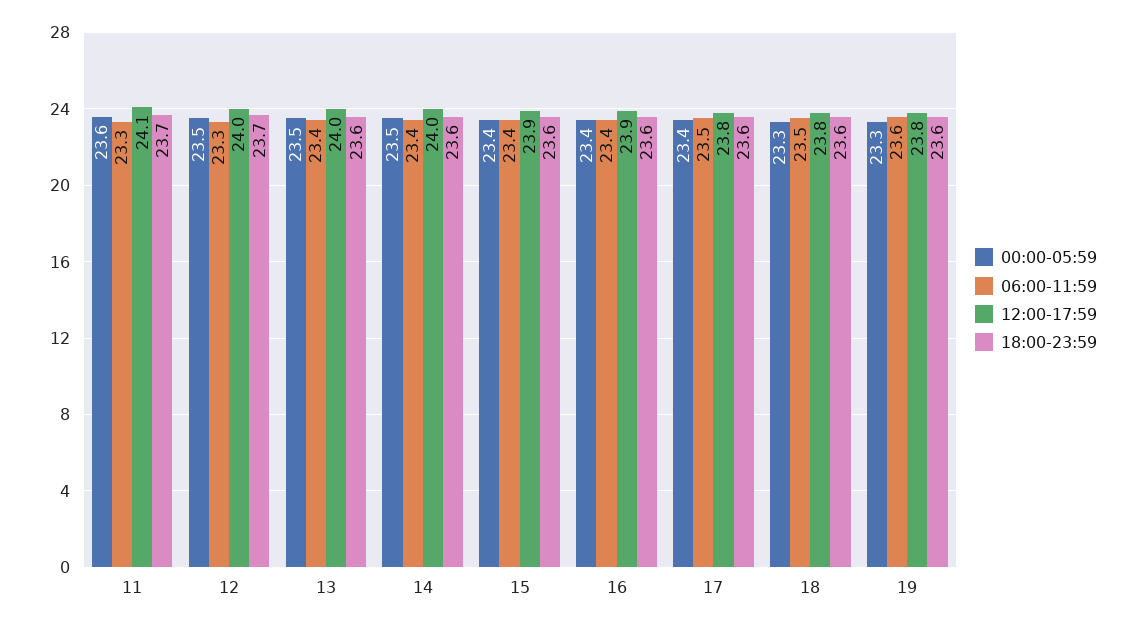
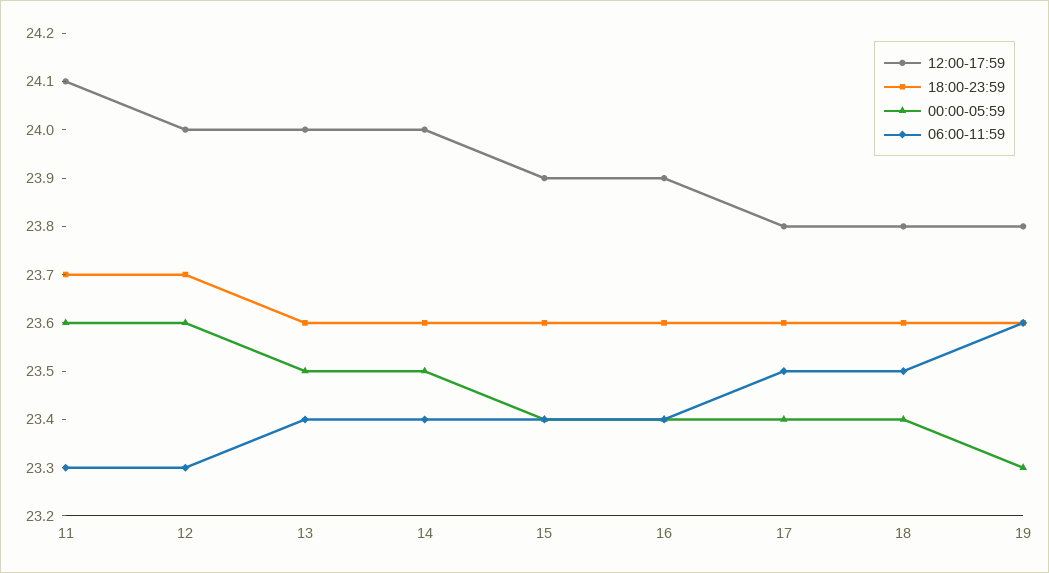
00:00-05:59, 12: 23.5 -> 23.6
00:00-05:59, 18: 23.3 -> 23.4

